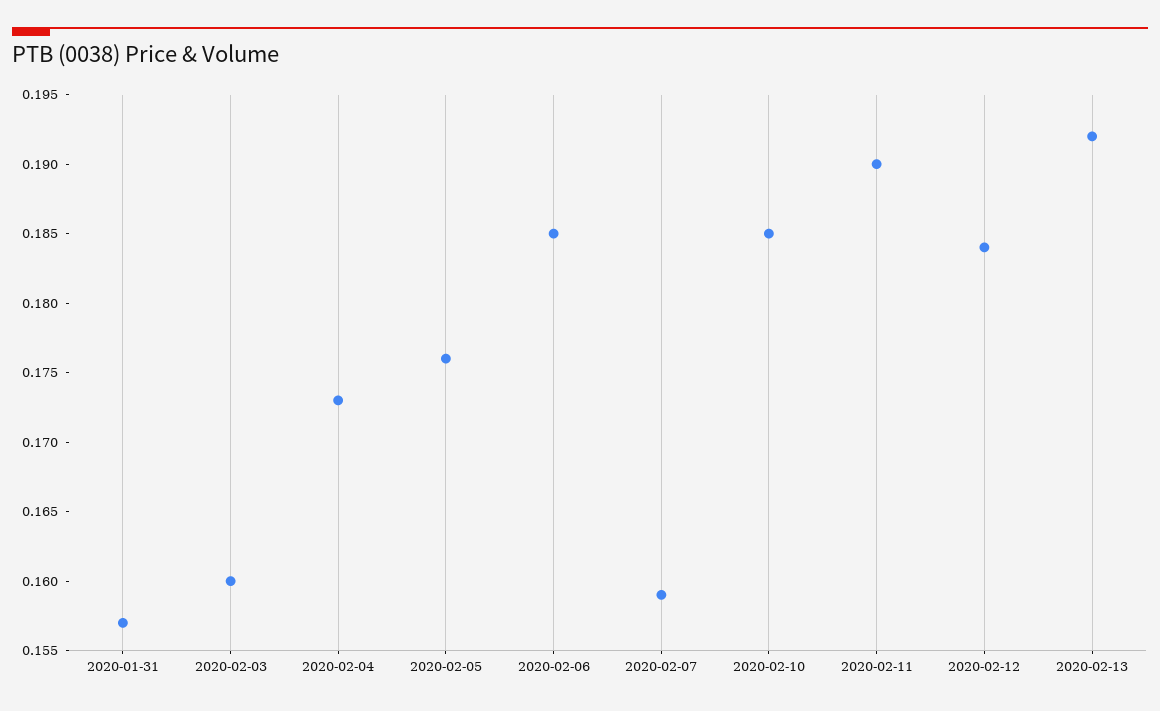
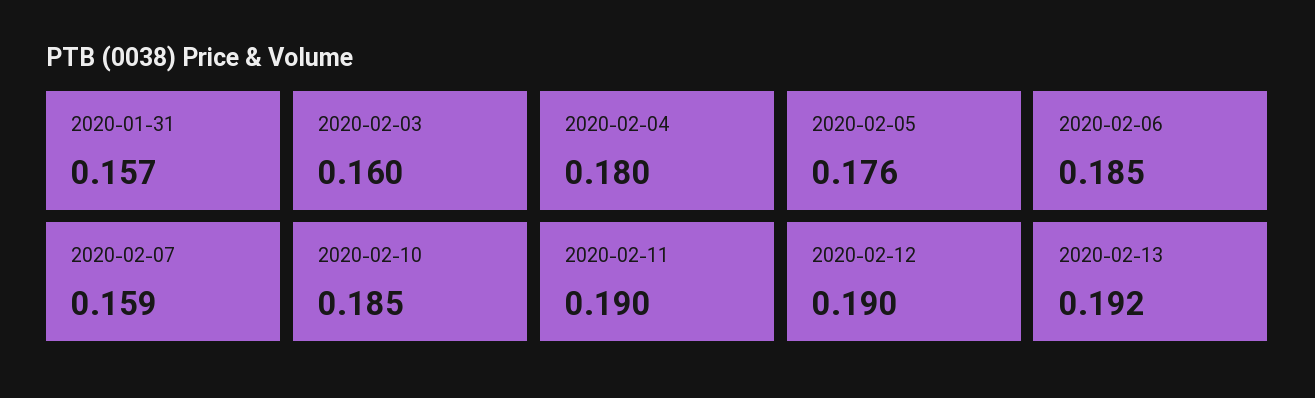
2020-02-04: 0.173 -> 0.18
2020-02-12: 0.184 -> 0.19

